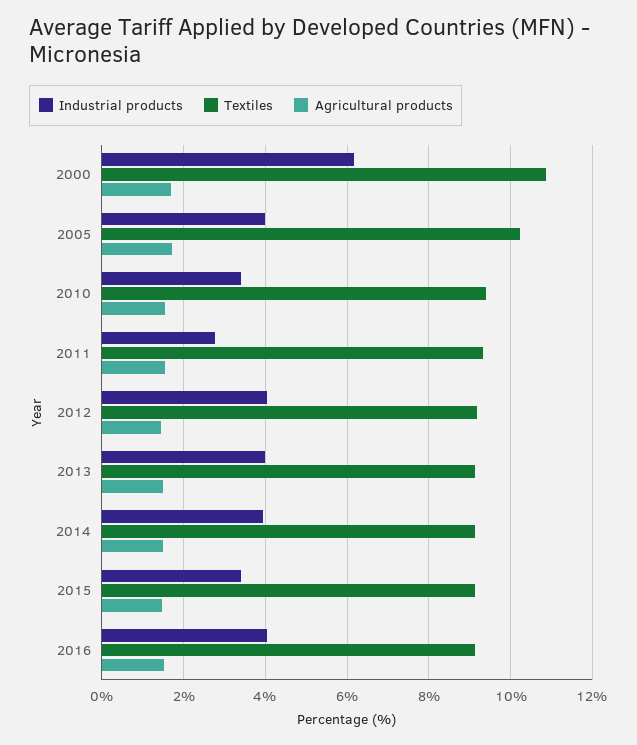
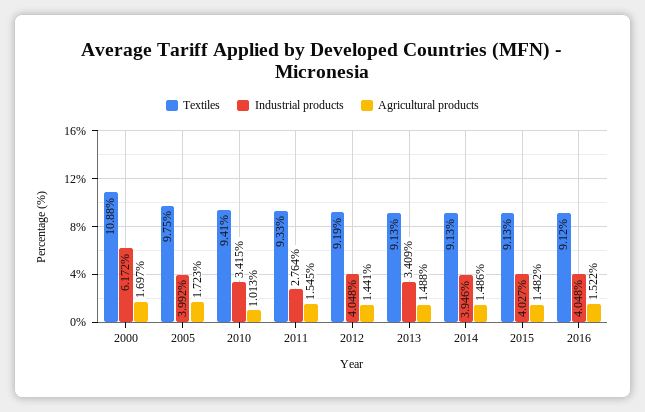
Textiles, 2005: 10.2 -> 9.75
Agricultural products, 2010: 1.6 -> 1.013
Industrial products, 2013: 4 -> 3.409
Industrial products, 2015: 3.4 -> 4.027

